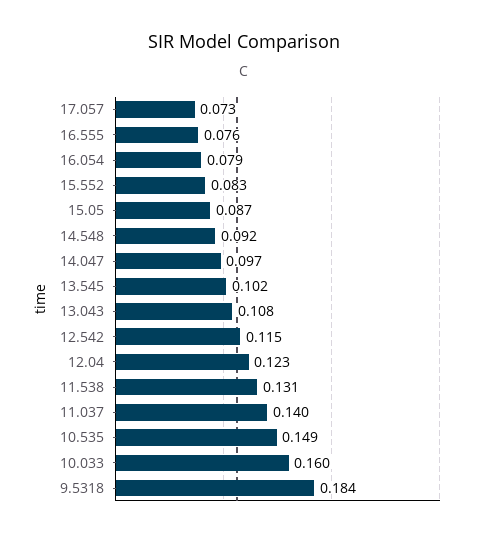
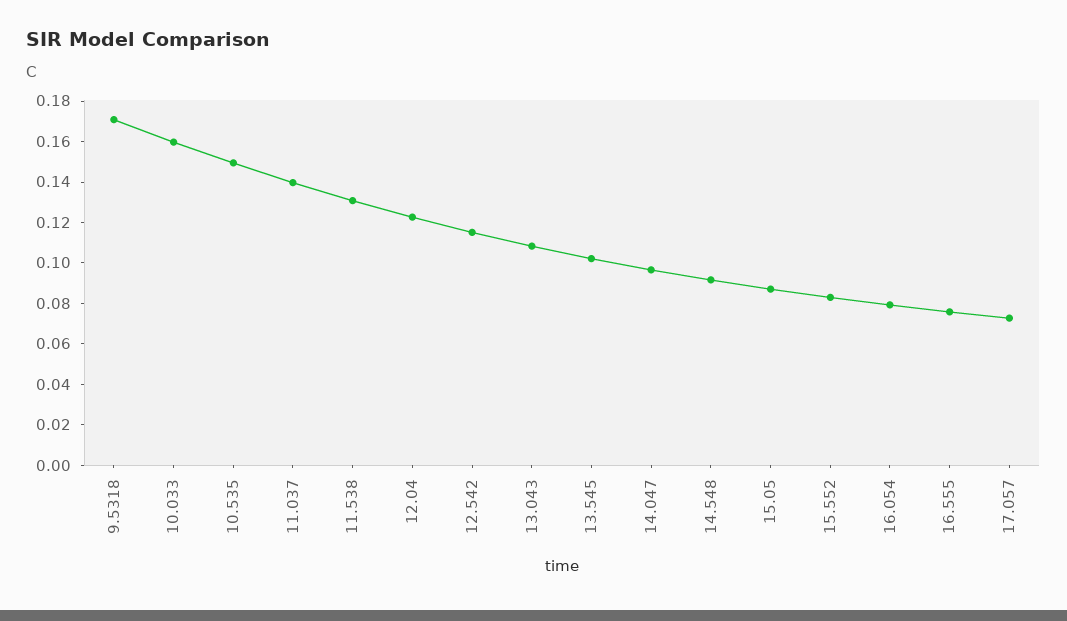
9.5318: 0.184 -> 0.17

